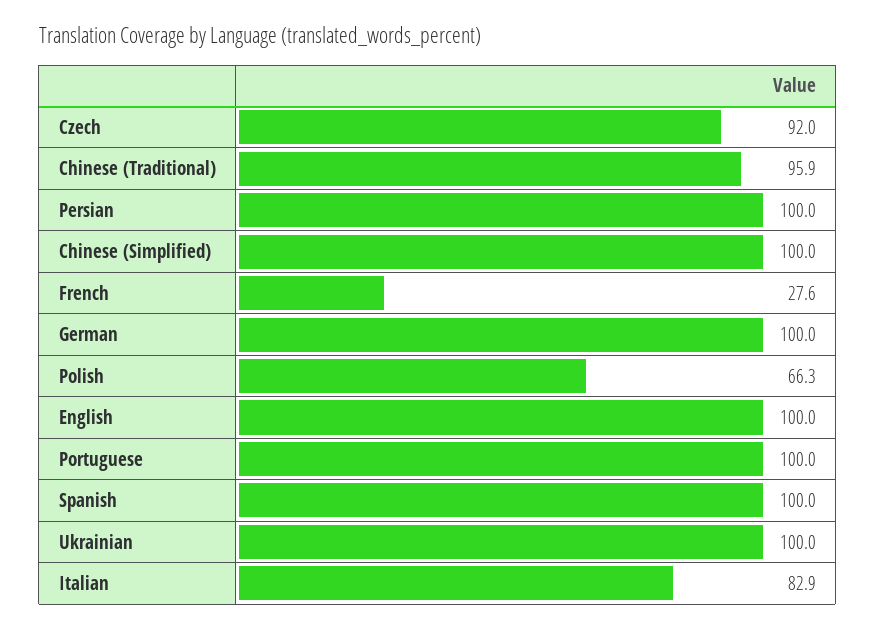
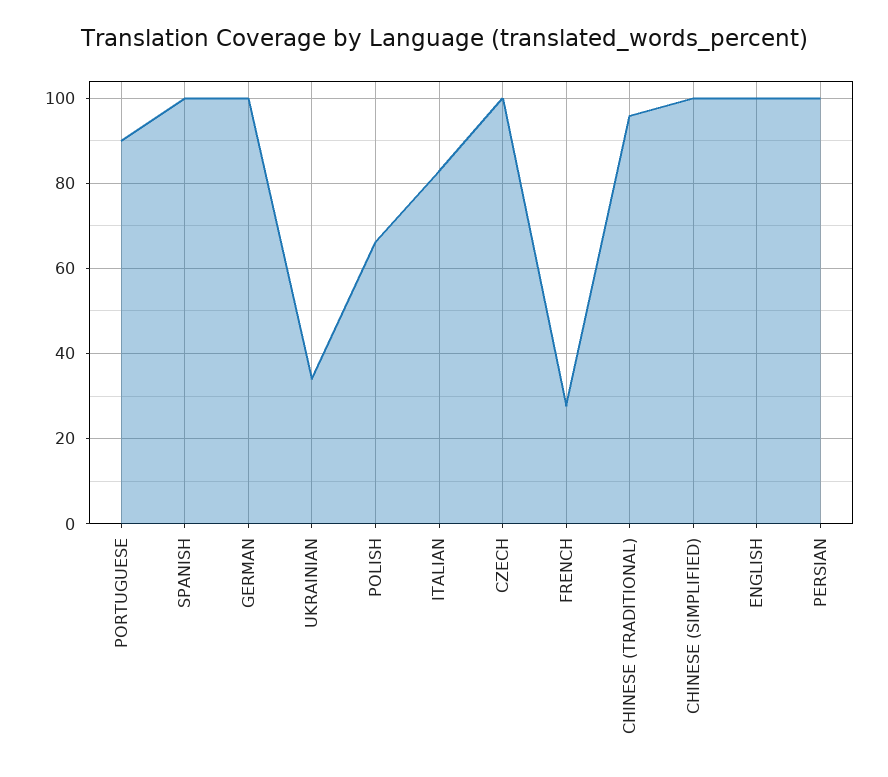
Czech: 92 -> 100
Portuguese: 100 -> 90
Ukrainian: 100 -> 34

